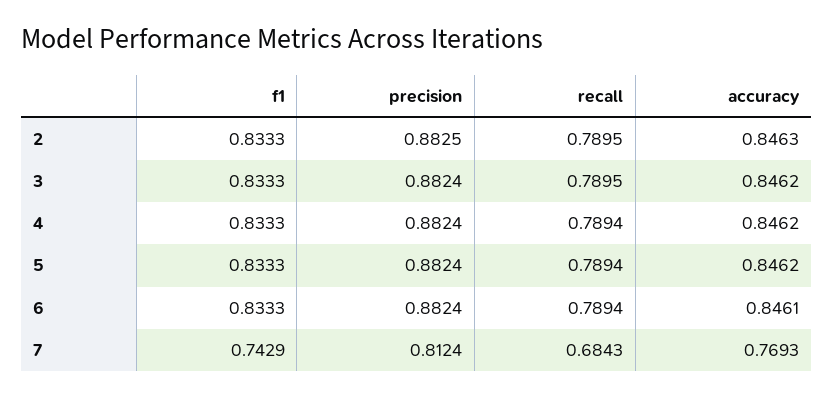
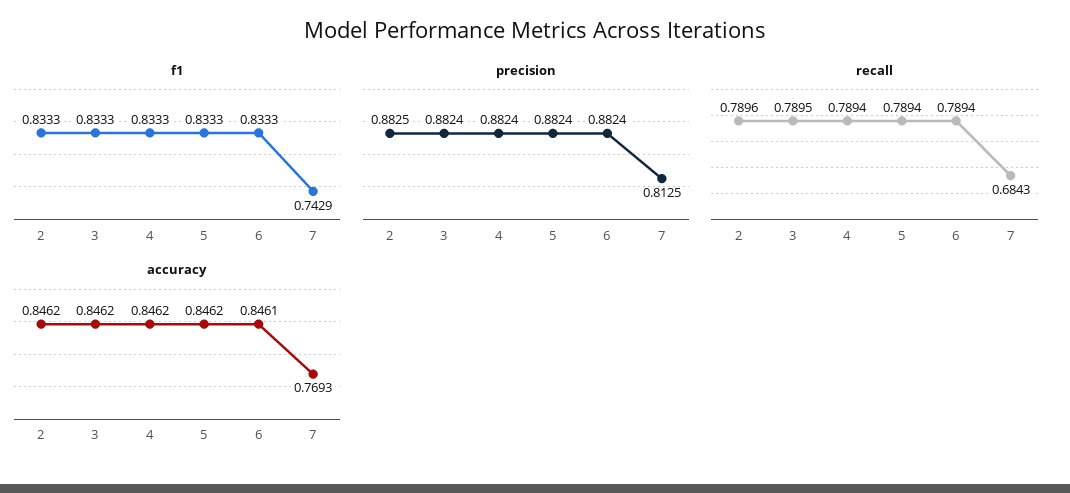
recall, 2: 0.7895 -> 0.7896
accuracy, 2: 0.8463 -> 0.8462
precision, 7: 0.8124 -> 0.8125

